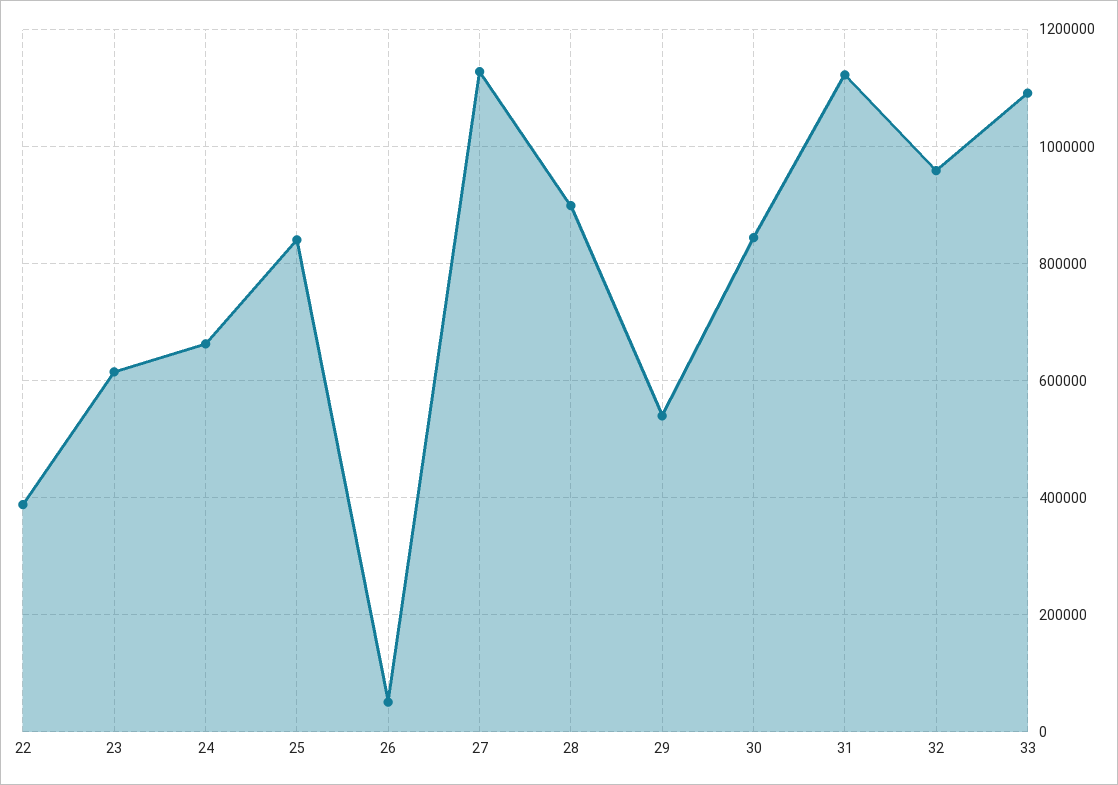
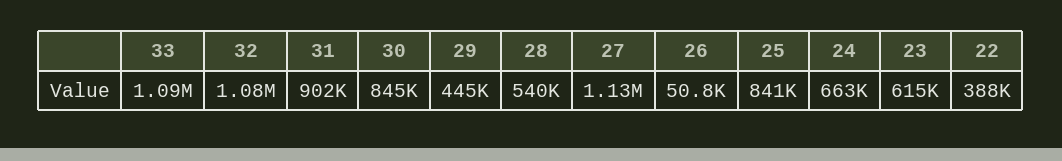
28: 900000 -> 540000
29: 540000 -> 445000
31: 1120000 -> 902000
32: 960000 -> 1080000

